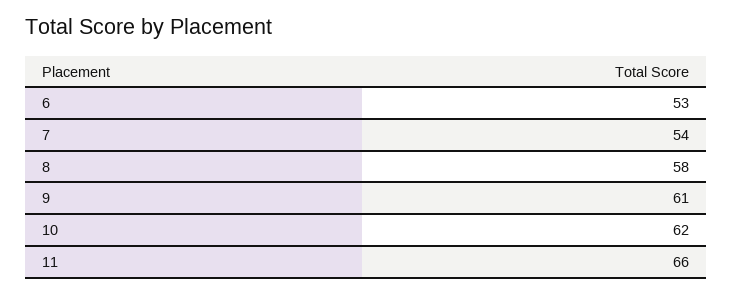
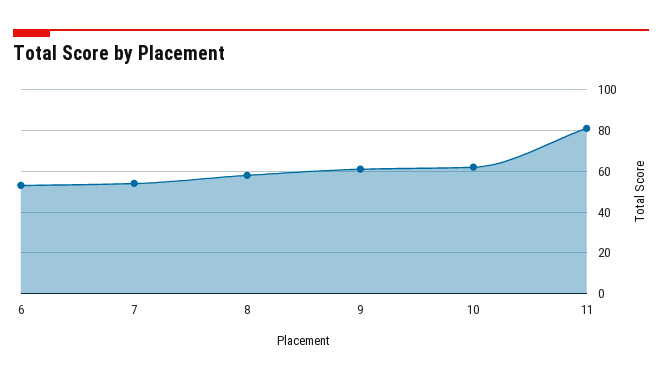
11: 66 -> 80

